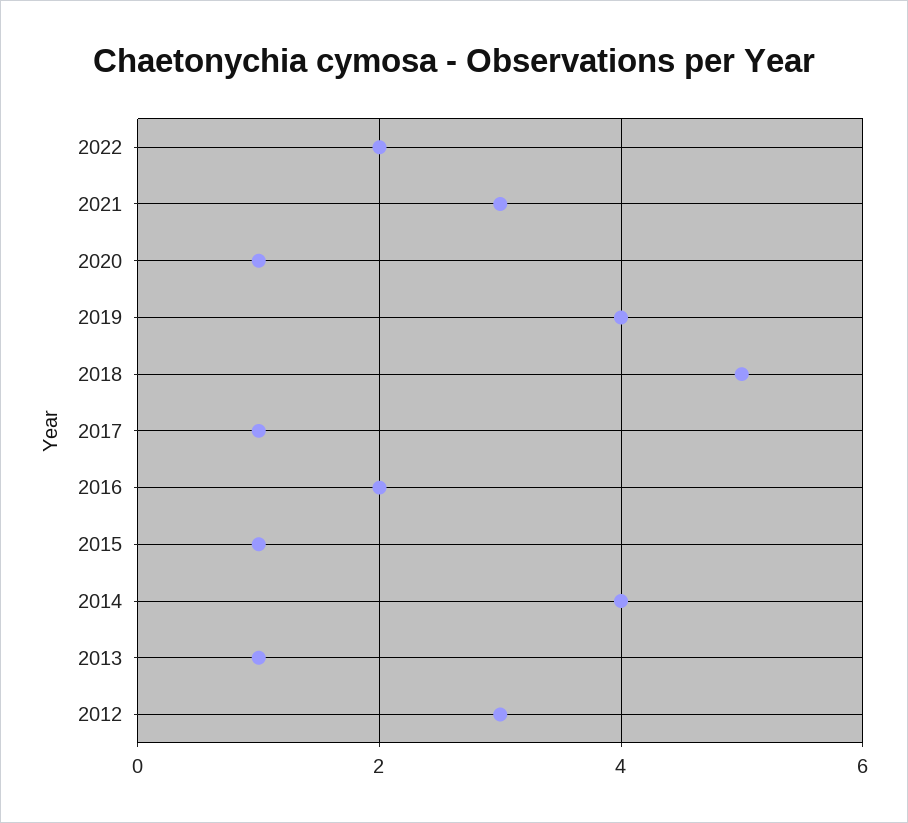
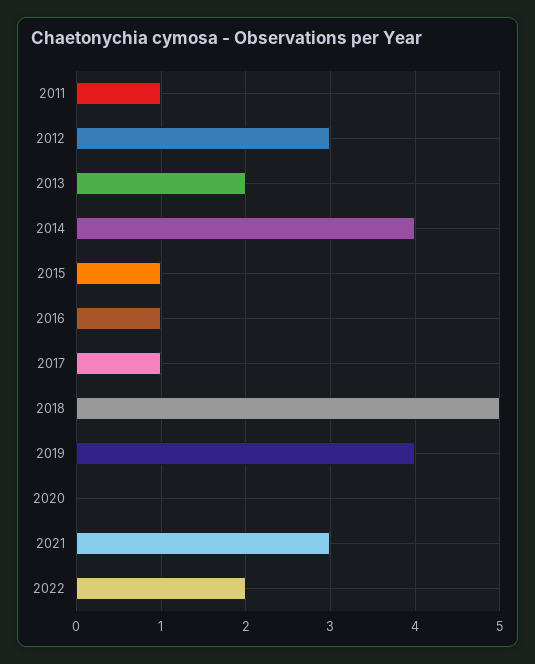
2020: 1 -> 0
2016: 2 -> 1
2013: 1 -> 2
2011: none -> 1

